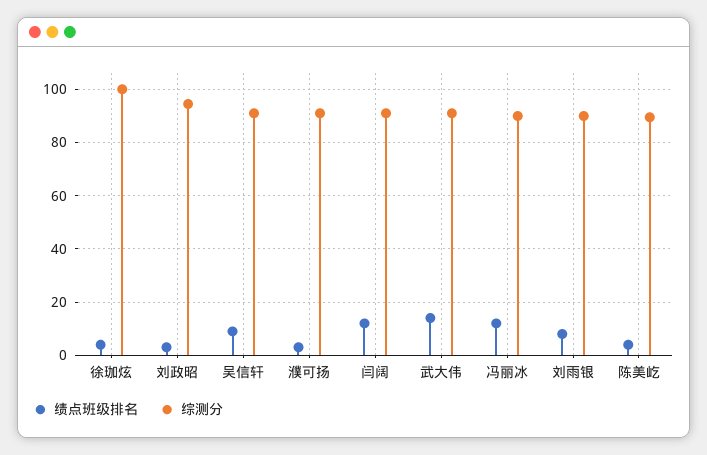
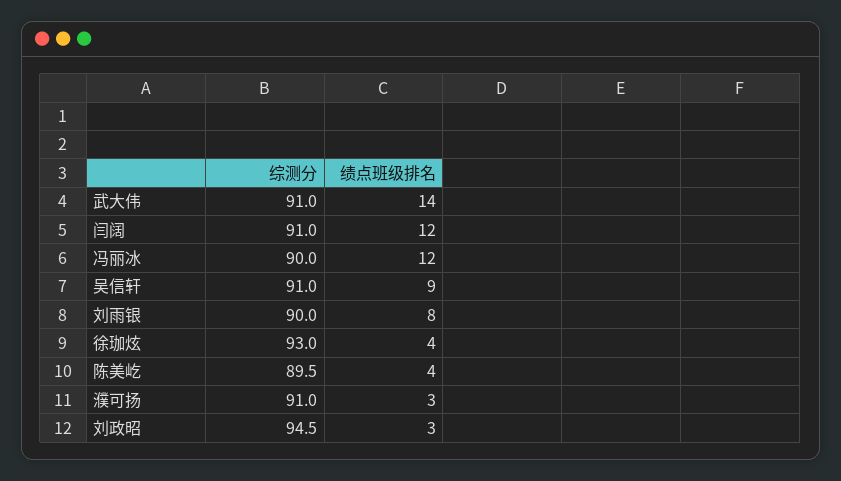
综测分, 徐珈炫: 100 -> 93

